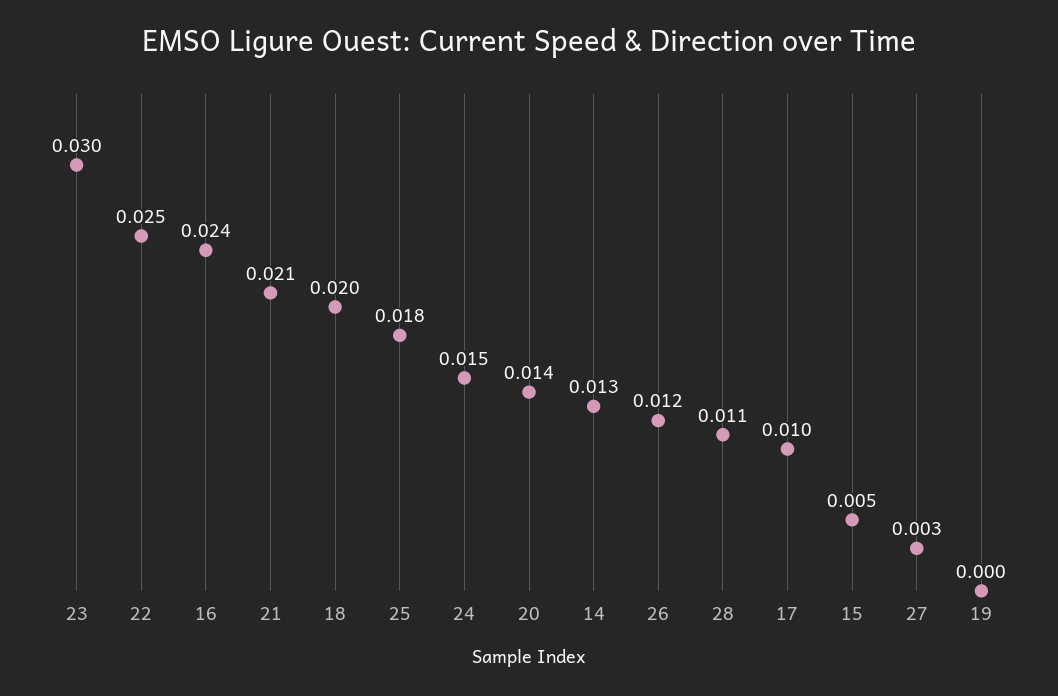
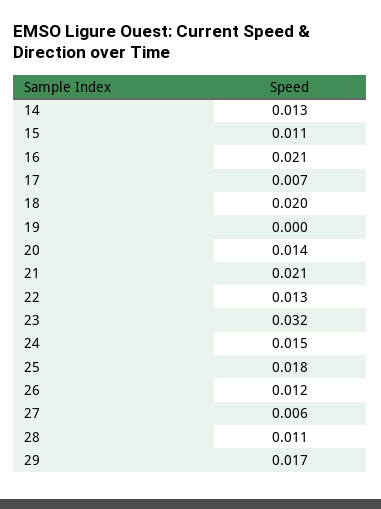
23: 0.03 -> 0.032
22: 0.025 -> 0.013
16: 0.024 -> 0.021
17: 0.01 -> 0.007
15: 0.005 -> 0.011
27: 0.003 -> 0.006
29: none -> 0.017

